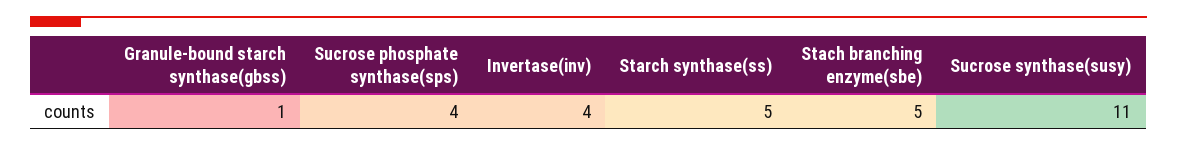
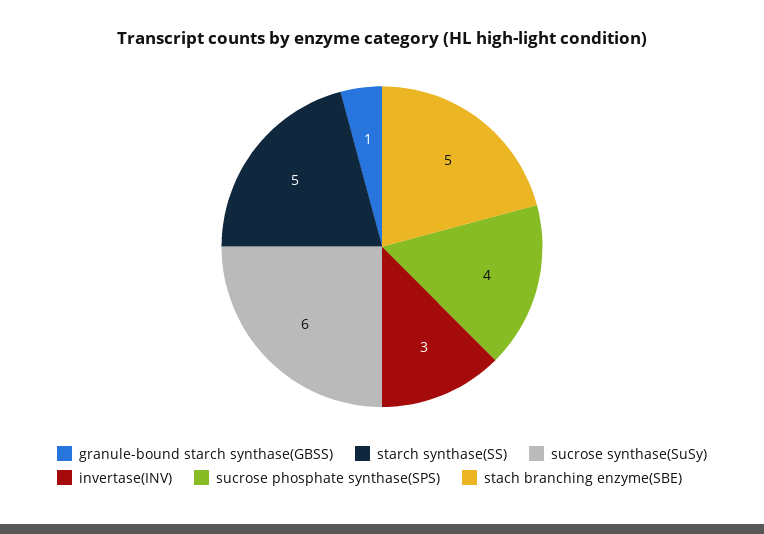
Invertase(inv): 4 -> 3
Sucrose synthase(susy): 11 -> 6

